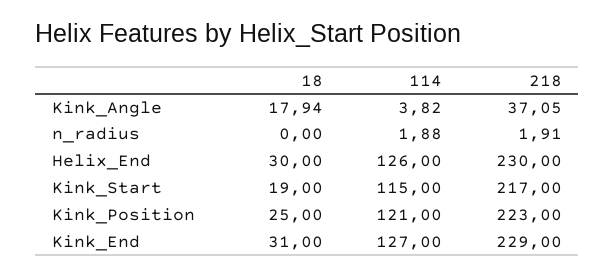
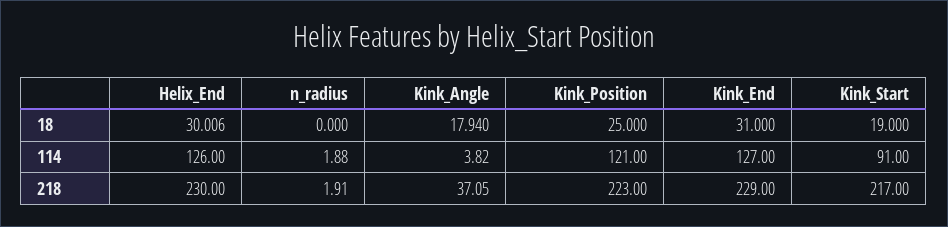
18, Helix_End: 30 -> 30.006
114, Kink_Start: 115 -> 91

